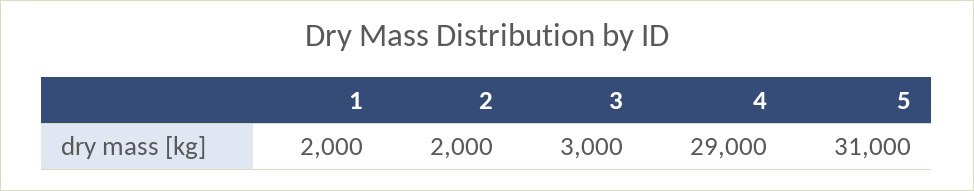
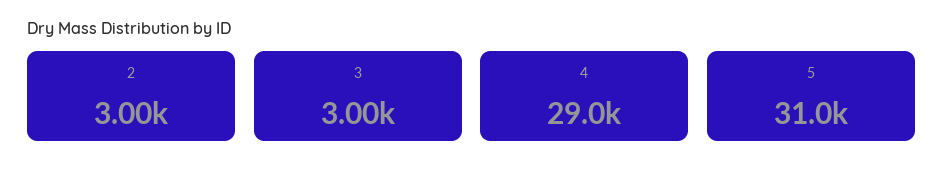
1: 2000 -> none
2: 2000 -> 3000

